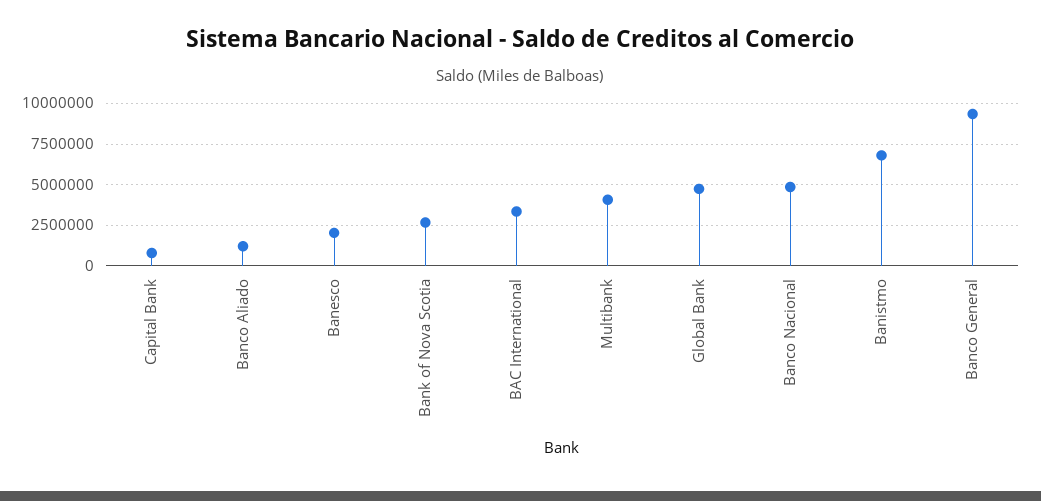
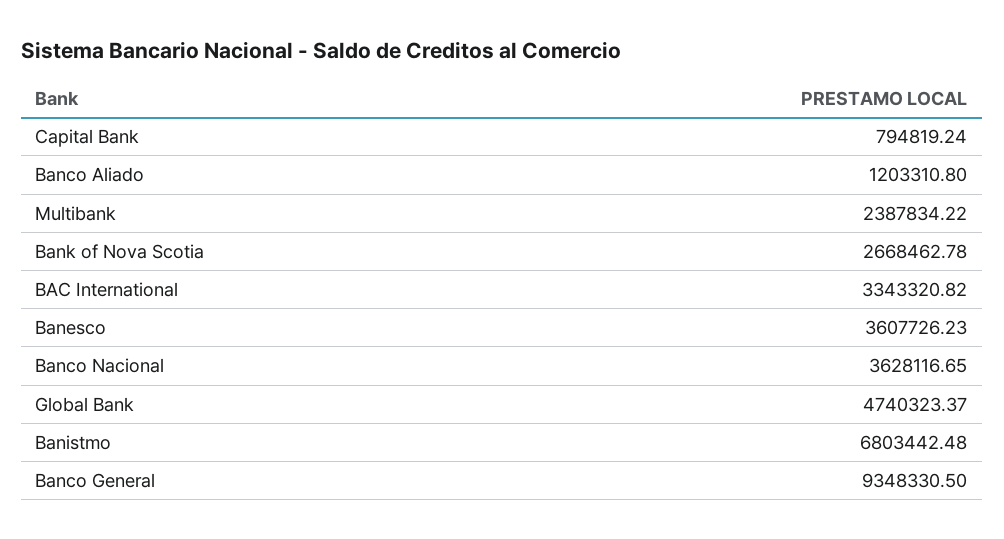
Banesco: 2000000 -> 3607726.23
Multibank: 4000000 -> 2387834.22
Banco Nacional: 5000000 -> 3628116.65

